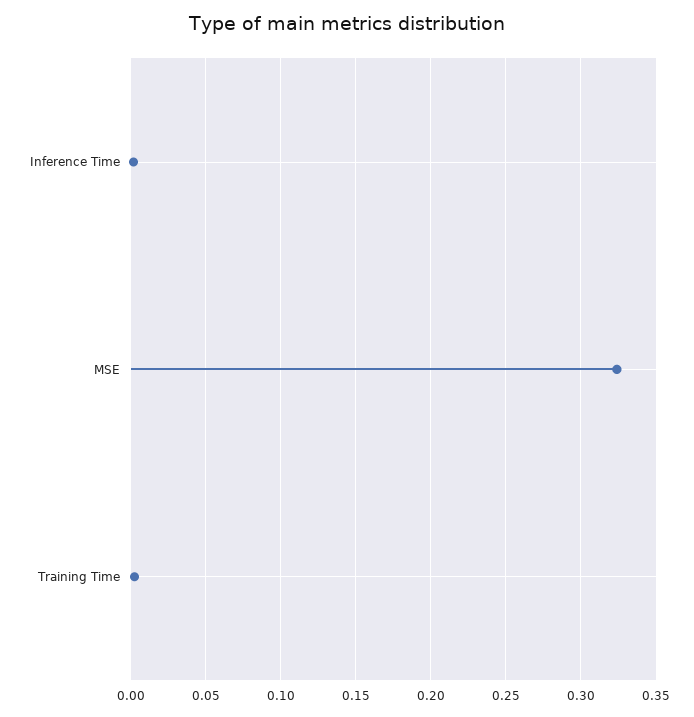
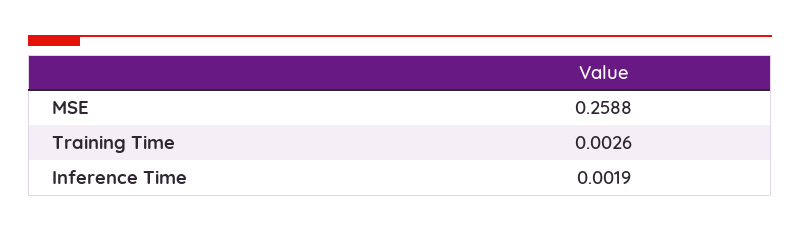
MSE: 0.325 -> 0.2588

